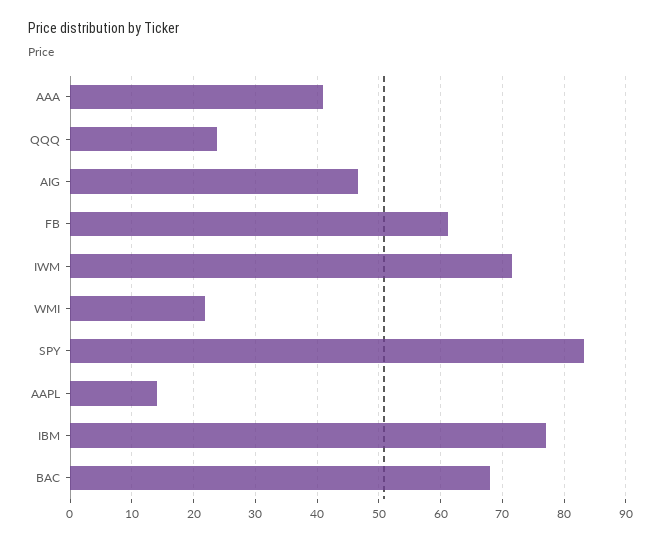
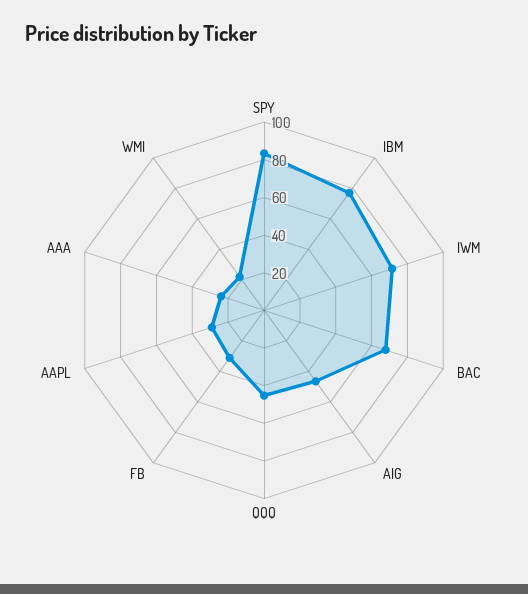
AAA: 41 -> 25
QQQ: 24 -> 45
FB: 61 -> 30
AAPL: 14 -> 30

